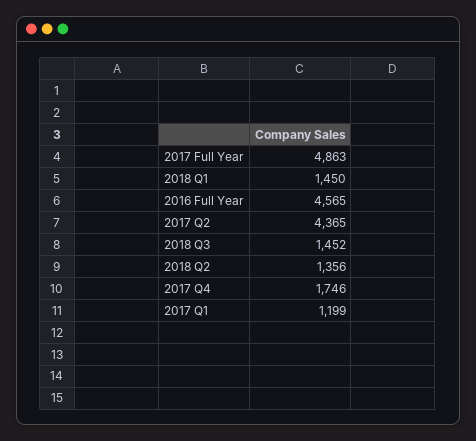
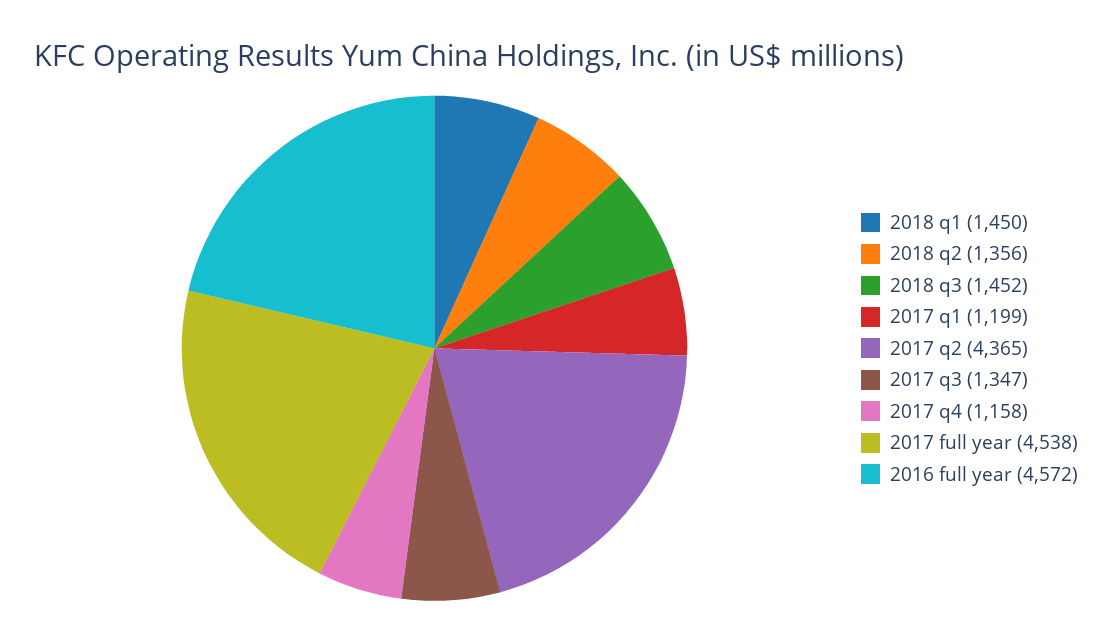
2017 Full Year: 4863 -> 4538
2016 Full Year: 4565 -> 4572
2017 Q4: 1746 -> 1158
2017 q3: none -> 1347

